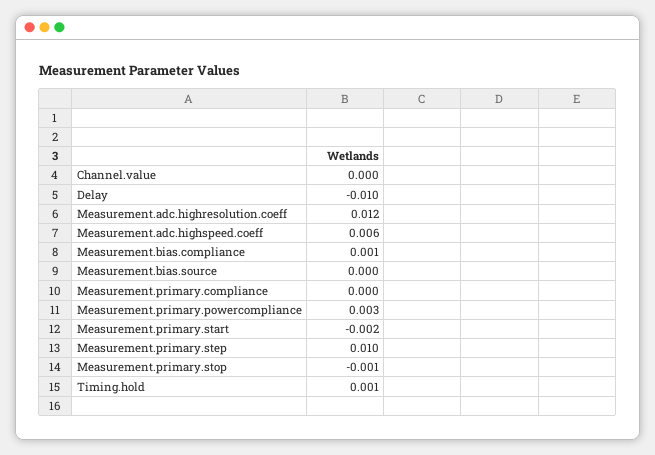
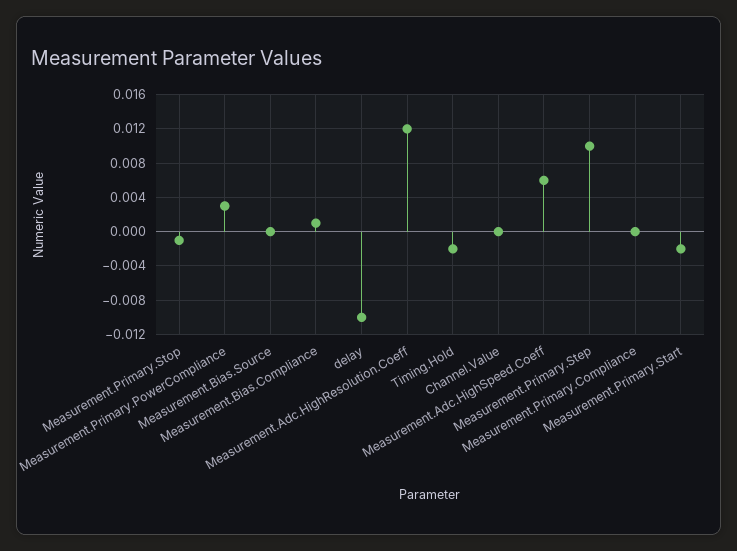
Timing.hold: 0.001 -> -0.002

